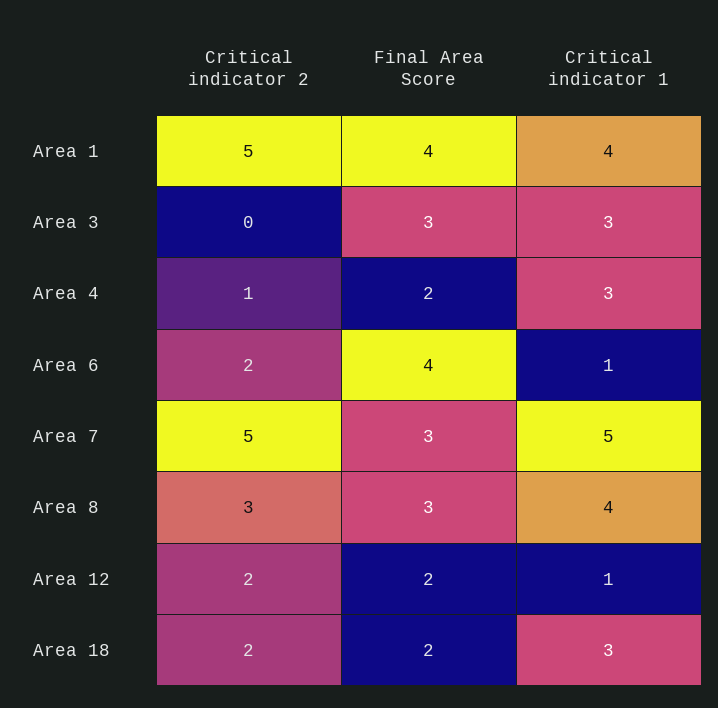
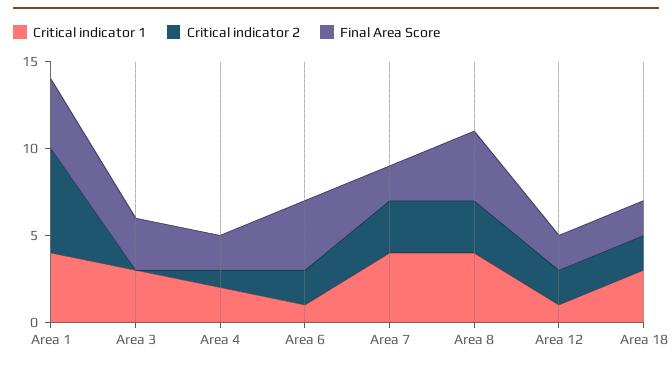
Critical indicator 2, Area 1: 5 -> 6
Critical indicator 1, Area 4: 3 -> 2
Critical indicator 2, Area 7: 5 -> 3
Final Area Score, Area 7: 3 -> 2
Critical indicator 1, Area 7: 5 -> 4
Final Area Score, Area 8: 3 -> 4

